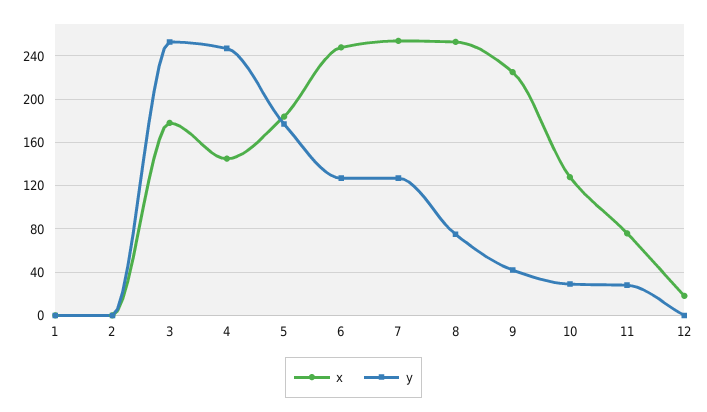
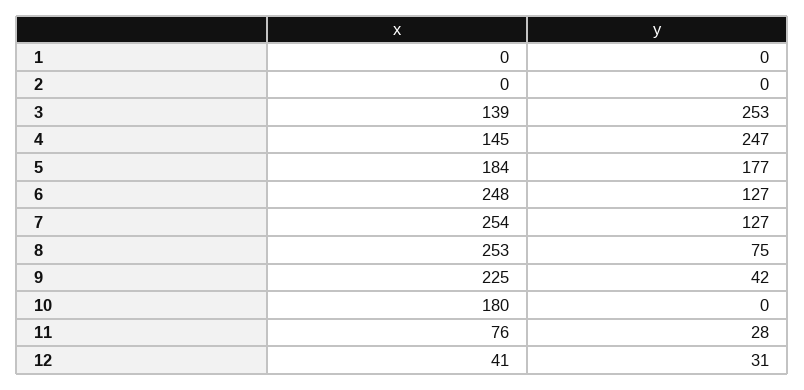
x, 3: 180 -> 139
x, 10: 130 -> 180
y, 10: 30 -> 0
x, 12: 20 -> 41
y, 12: 0 -> 31

